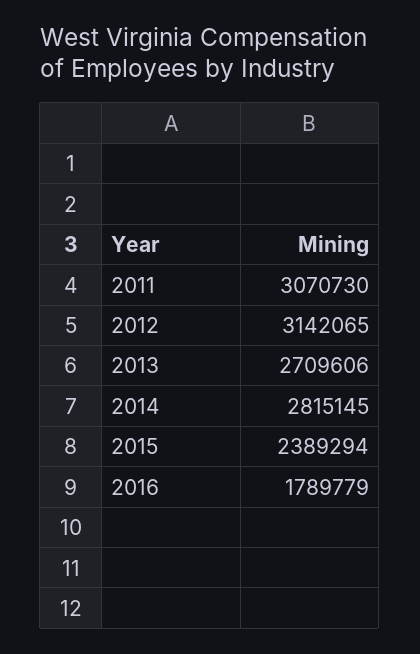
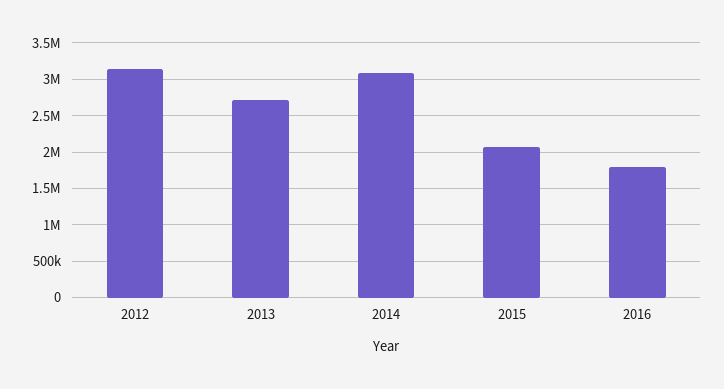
2011: 3070730 -> none
2014: 2815145 -> 3100000
2015: 2389294 -> 2100000

